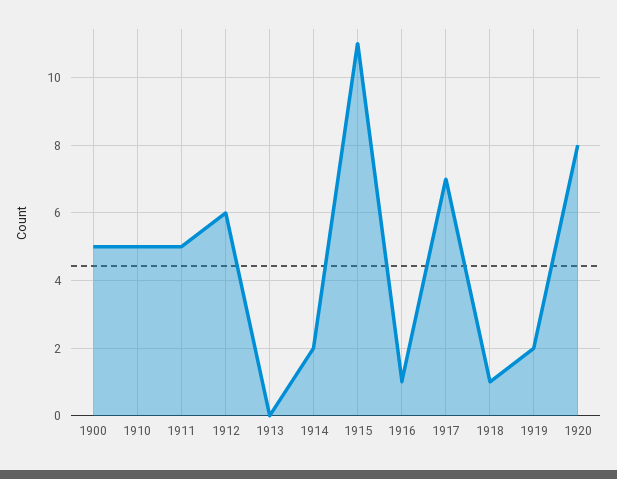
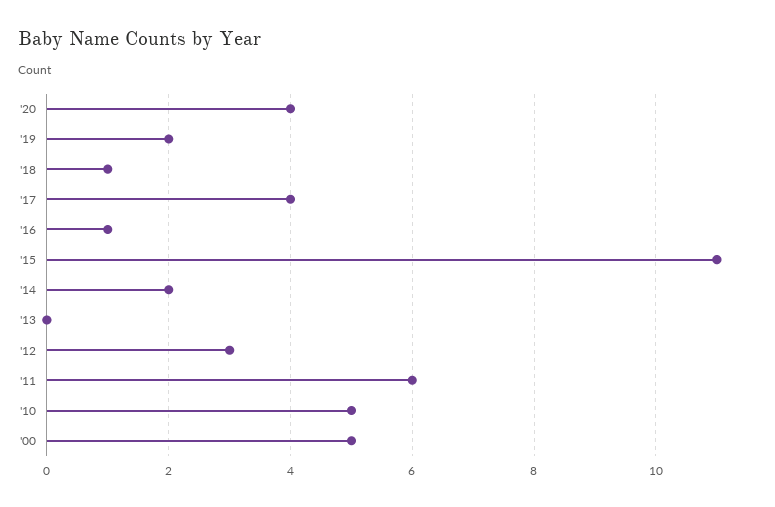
1911: 5 -> 6
1912: 6 -> 3
1917: 7 -> 4
1920: 8 -> 4

